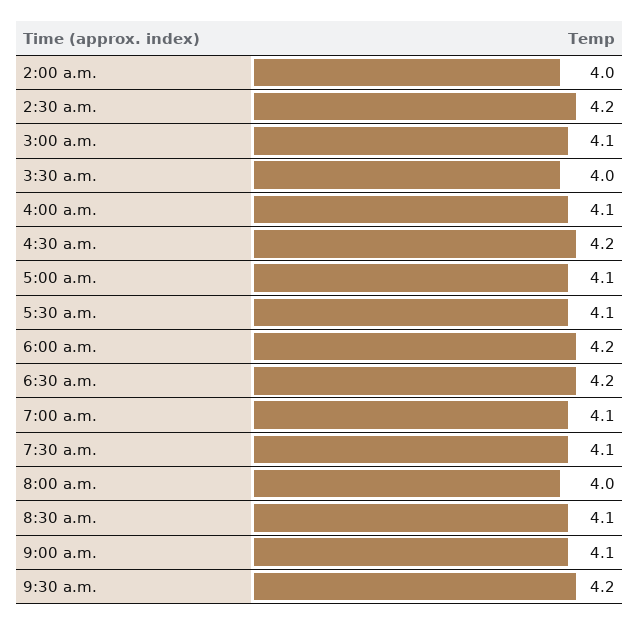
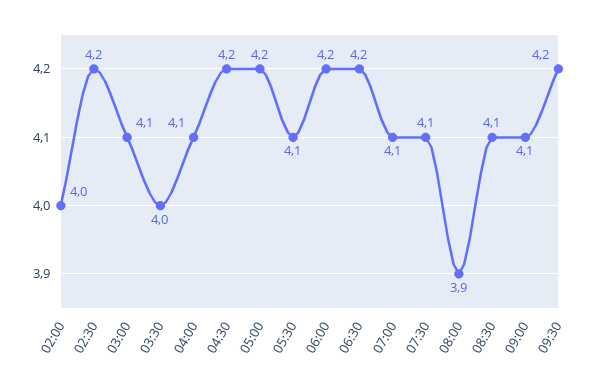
5:00 a.m.: 4.1 -> 4.2
8:00 a.m.: 4 -> 3.9

